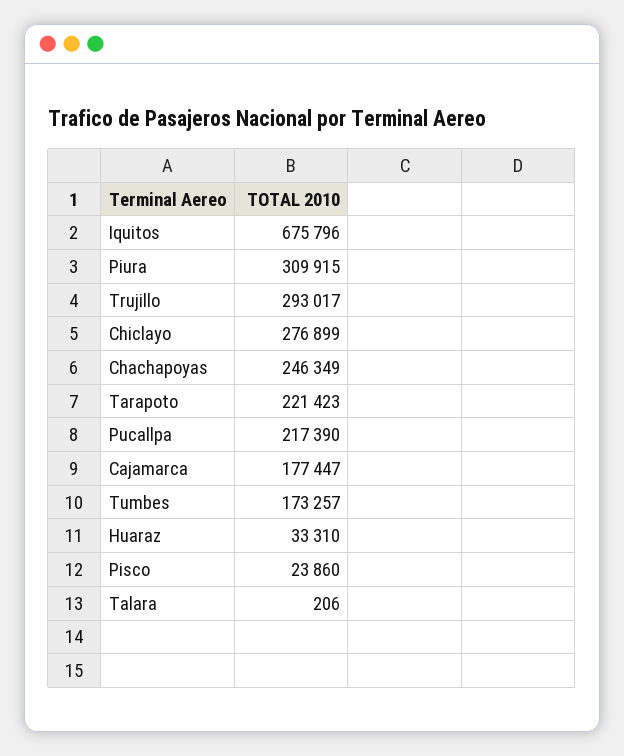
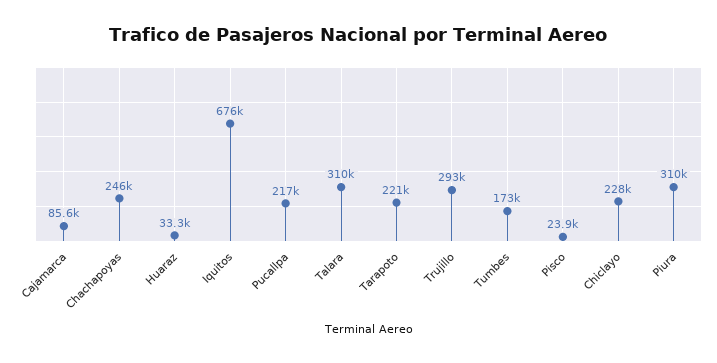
Chiclayo: 276899 -> 228000
Cajamarca: 177447 -> 85600
Talara: 206 -> 310000

